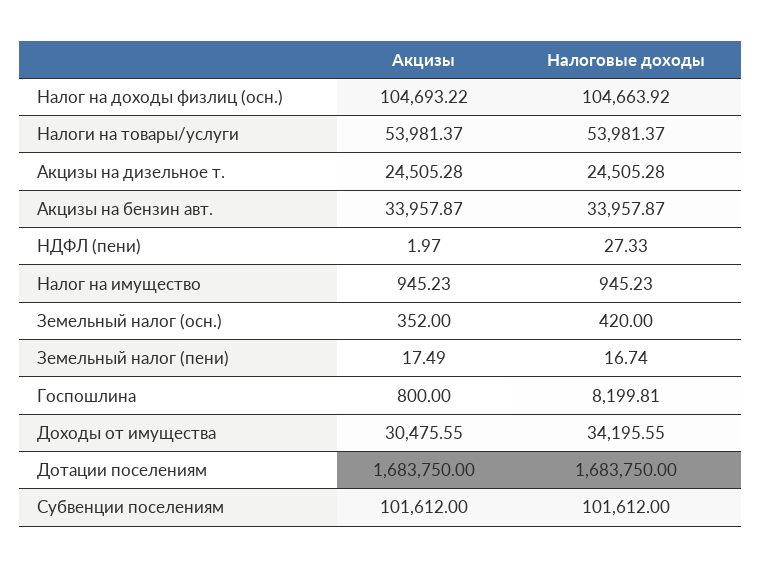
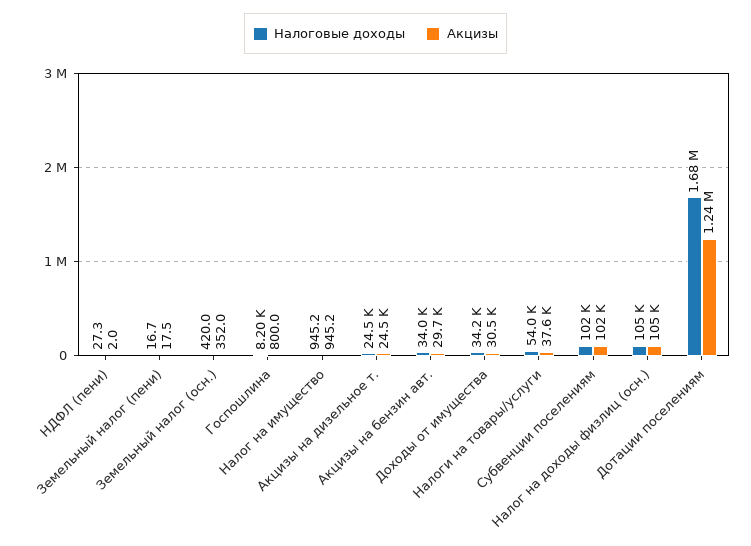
Акцизы, Налоги на товары/услуги: 53981.37 -> 37600
Акцизы, Акцизы на бензин авт.: 33957.87 -> 29700
Акцизы, Дотации поселениям: 1683750 -> 1240000

